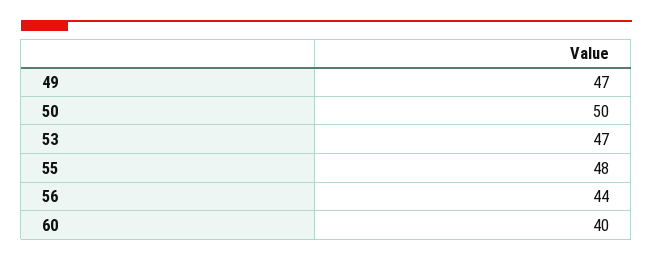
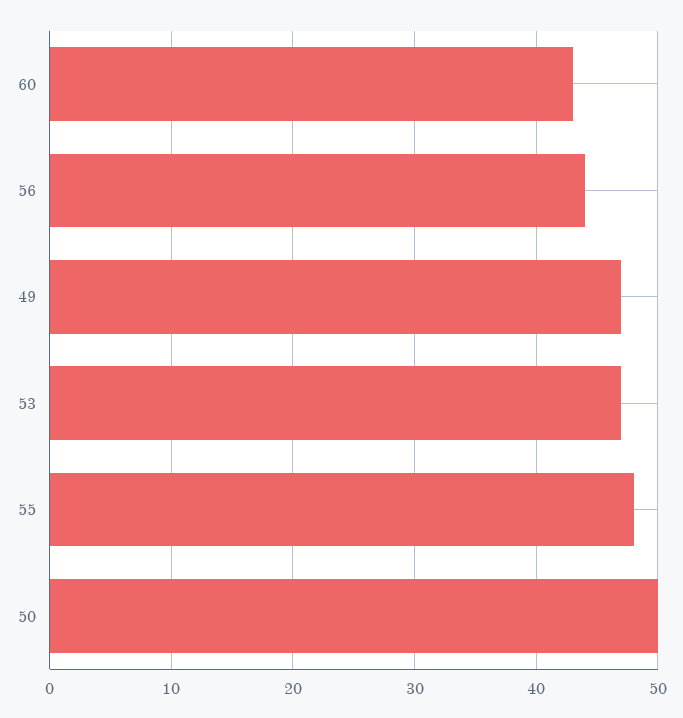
60: 40 -> 43

